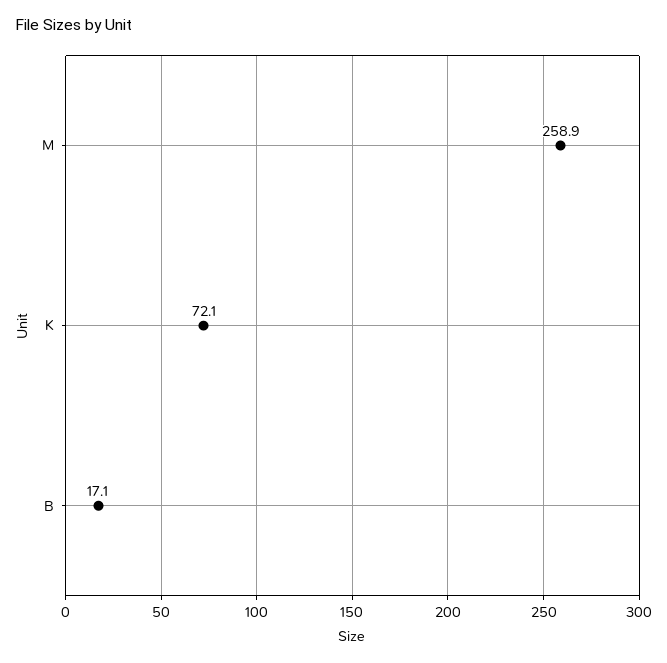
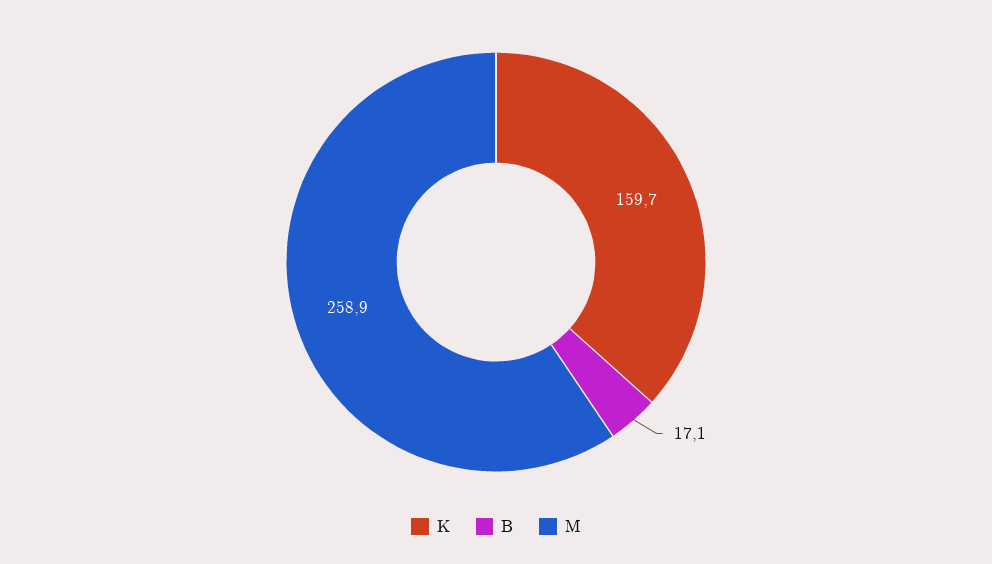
K: 72.1 -> 159.7

